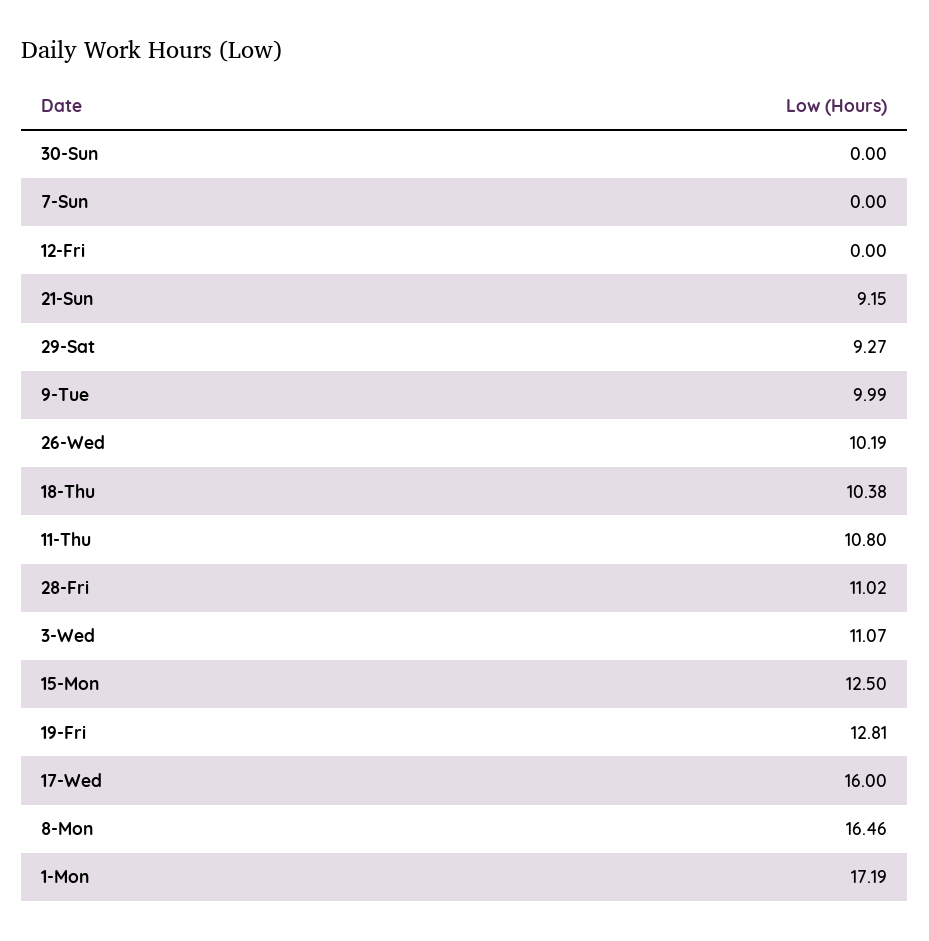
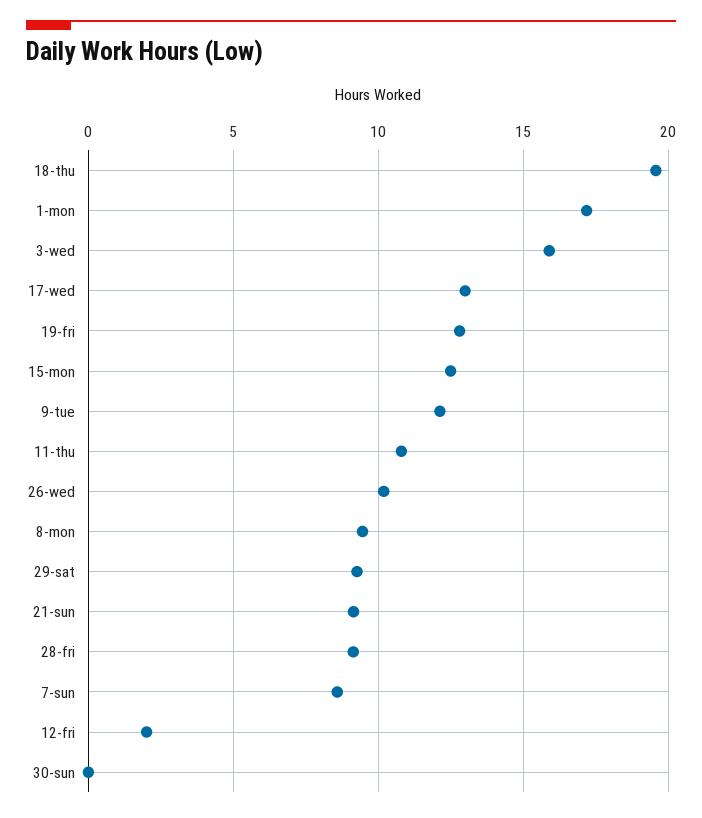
7-Sun: 0 -> 8.5
12-Fri: 0 -> 2
9-Tue: 9.99 -> 12
18-Thu: 10.38 -> 19.5
28-Fri: 11.02 -> 9
3-Wed: 11.07 -> 16
17-Wed: 16 -> 13
8-Mon: 16.46 -> 9.5

